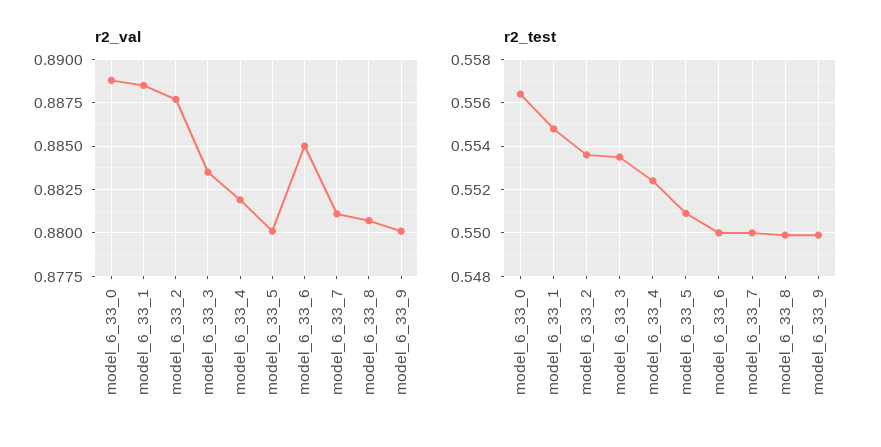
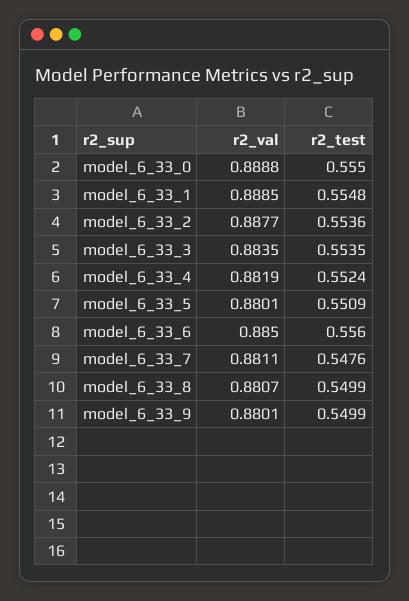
r2_test, model_6_33_0: 0.5565 -> 0.555
r2_test, model_6_33_6: 0.55 -> 0.556
r2_test, model_6_33_7: 0.55 -> 0.5476

